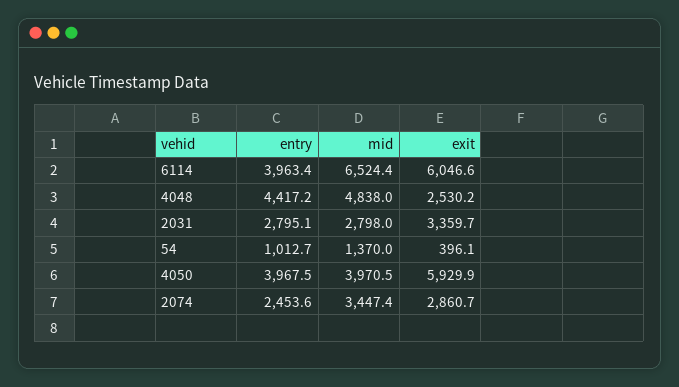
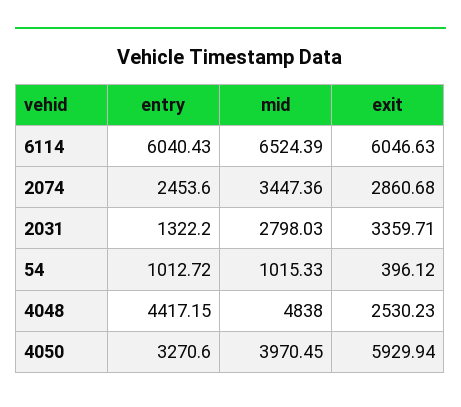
entry, 6114: 3963.4 -> 6040.43
entry, 2031: 2795.1 -> 1322.2
mid, 54: 1370 -> 1015.33
entry, 4050: 3967.5 -> 3270.6

